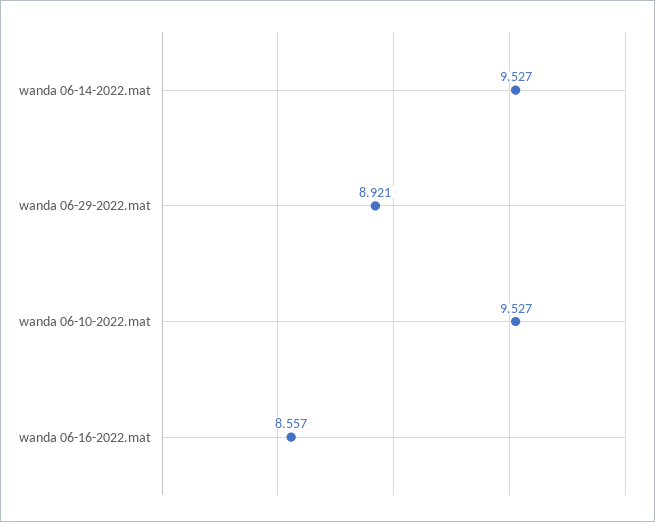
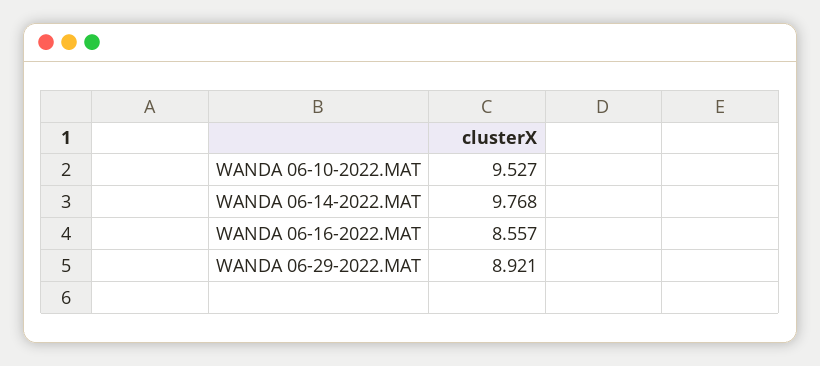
wanda 06-14-2022.mat: 9.527 -> 9.768

